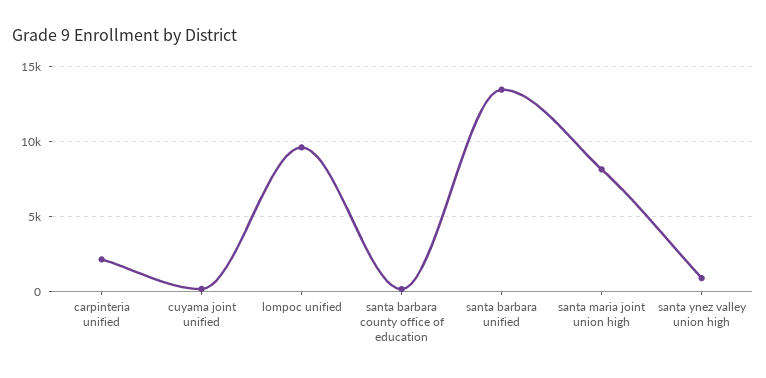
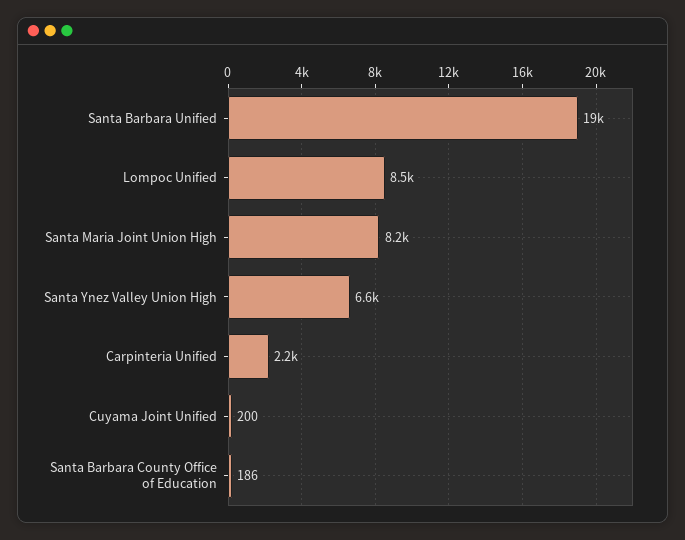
lompoc unified: 9500 -> 8500
santa barbara unified: 13500 -> 19000
santa ynez valley union high: 1000 -> 6600

